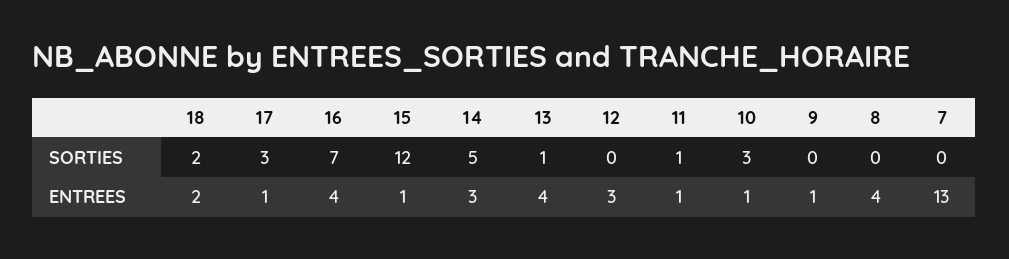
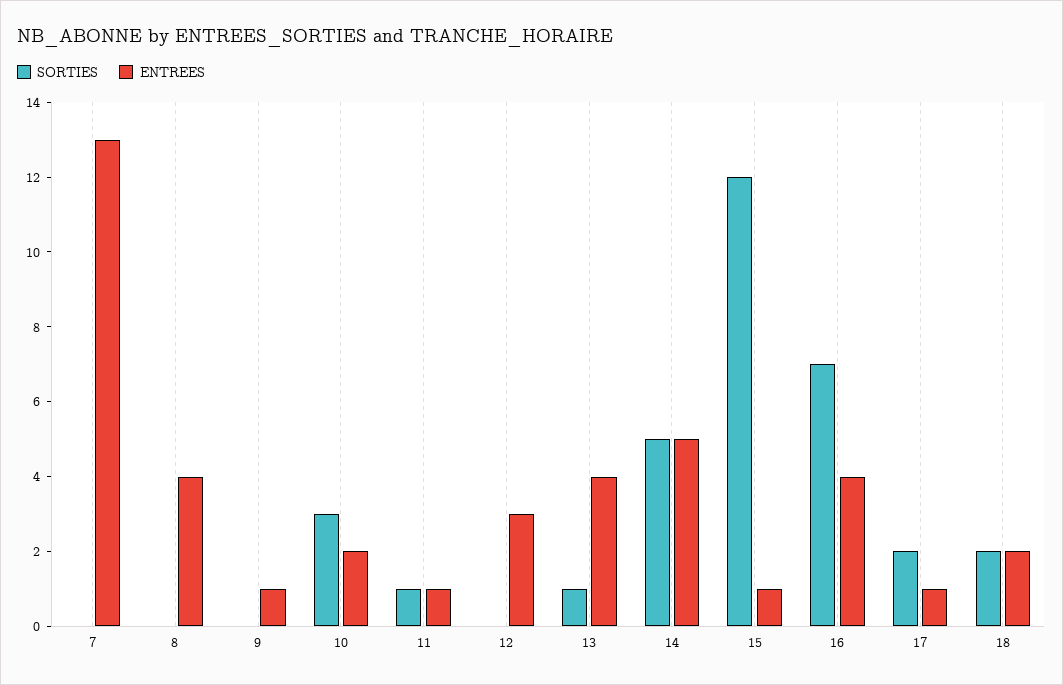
SORTIES, 17: 3 -> 2
ENTREES, 14: 3 -> 5
ENTREES, 10: 1 -> 2

